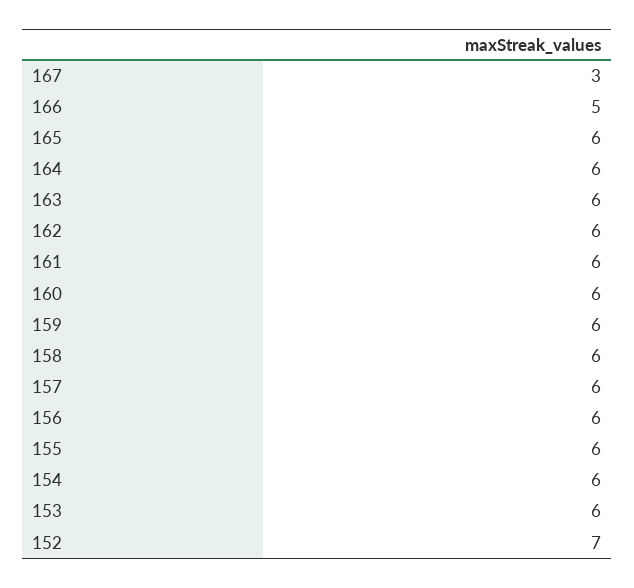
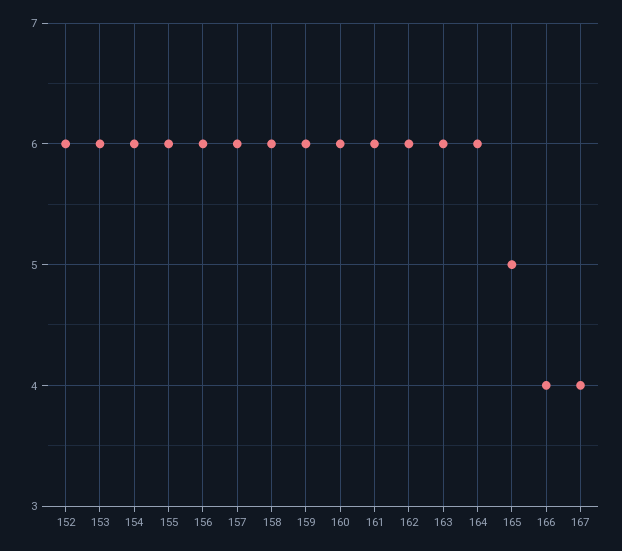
167: 3 -> 4
166: 5 -> 4
165: 6 -> 5
152: 7 -> 6

